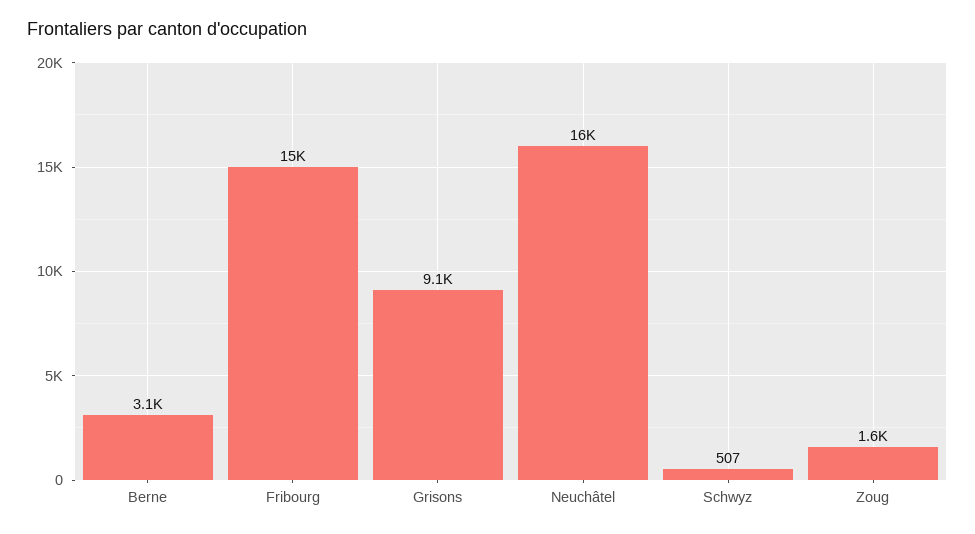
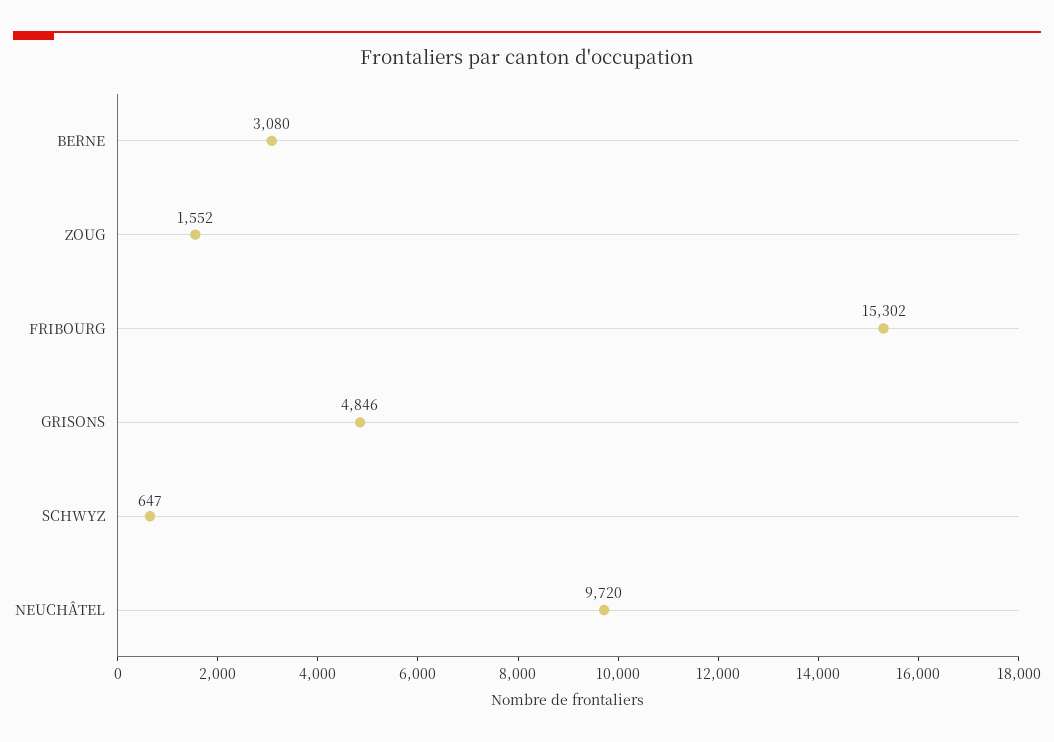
Grisons: 9100 -> 4846
Neuchâtel: 16000 -> 9720
Schwyz: 507 -> 647

